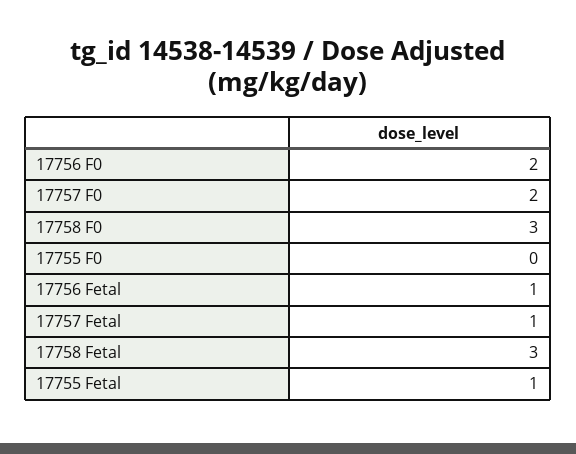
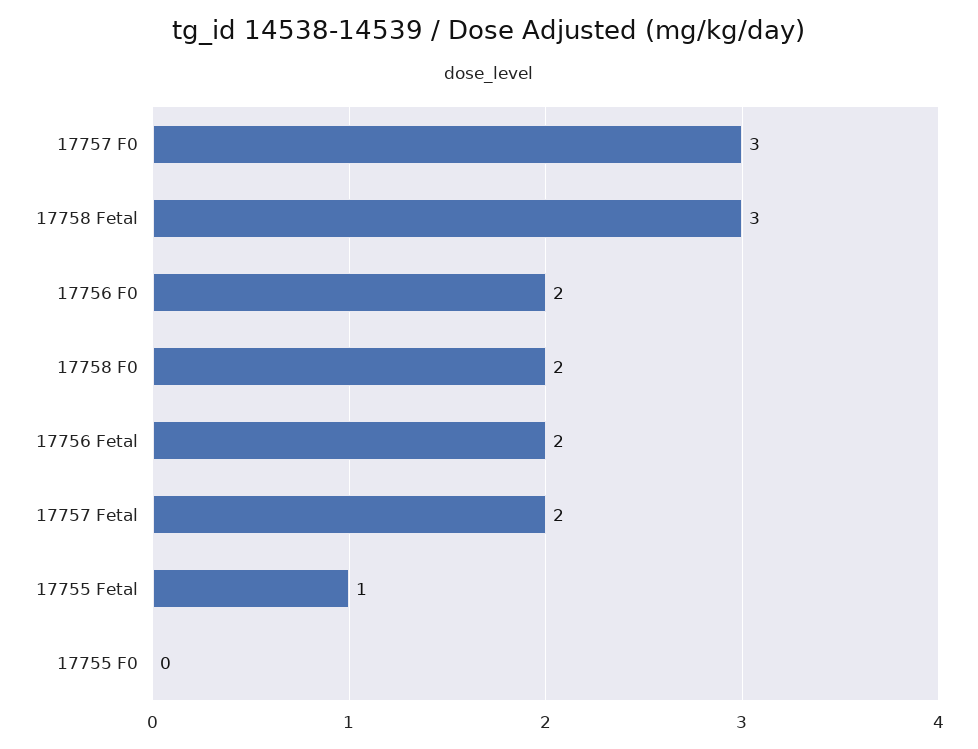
17757 F0: 2 -> 3
17758 F0: 3 -> 2
17756 Fetal: 1 -> 2
17757 Fetal: 1 -> 2

